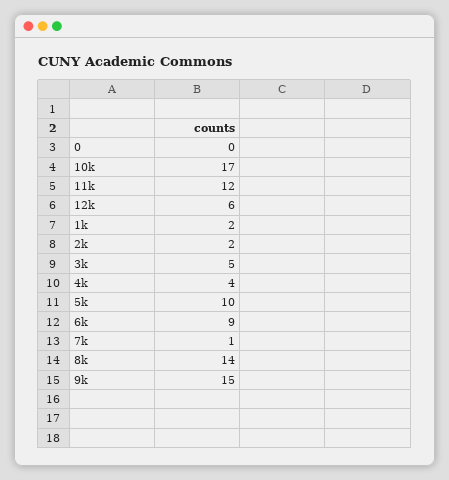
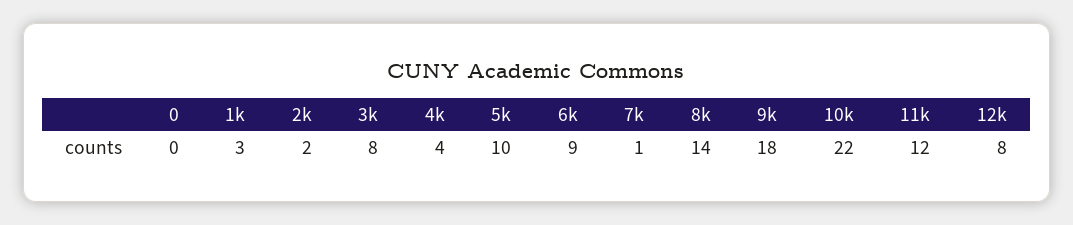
10k: 17 -> 22
12k: 6 -> 8
1k: 2 -> 3
3k: 5 -> 8
9k: 15 -> 18

